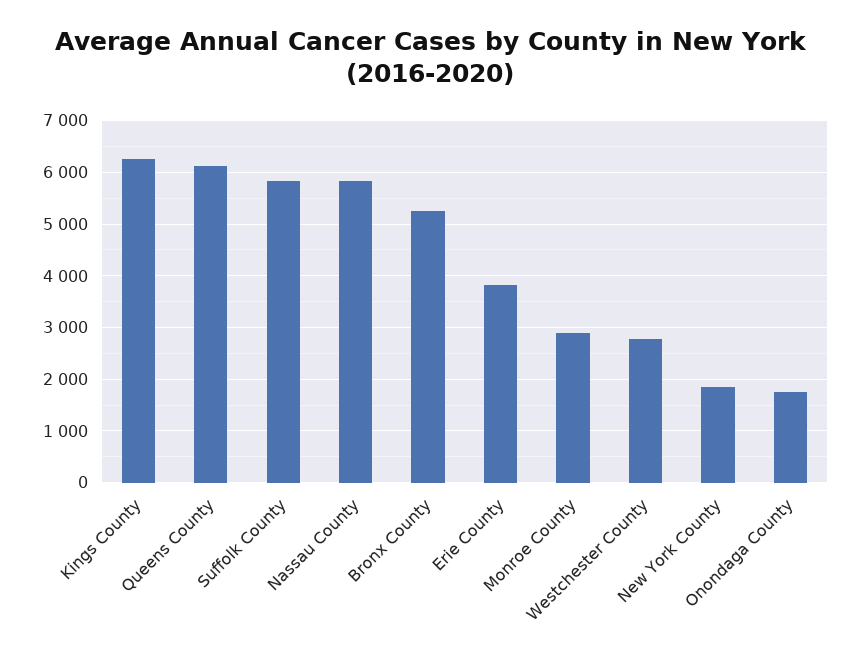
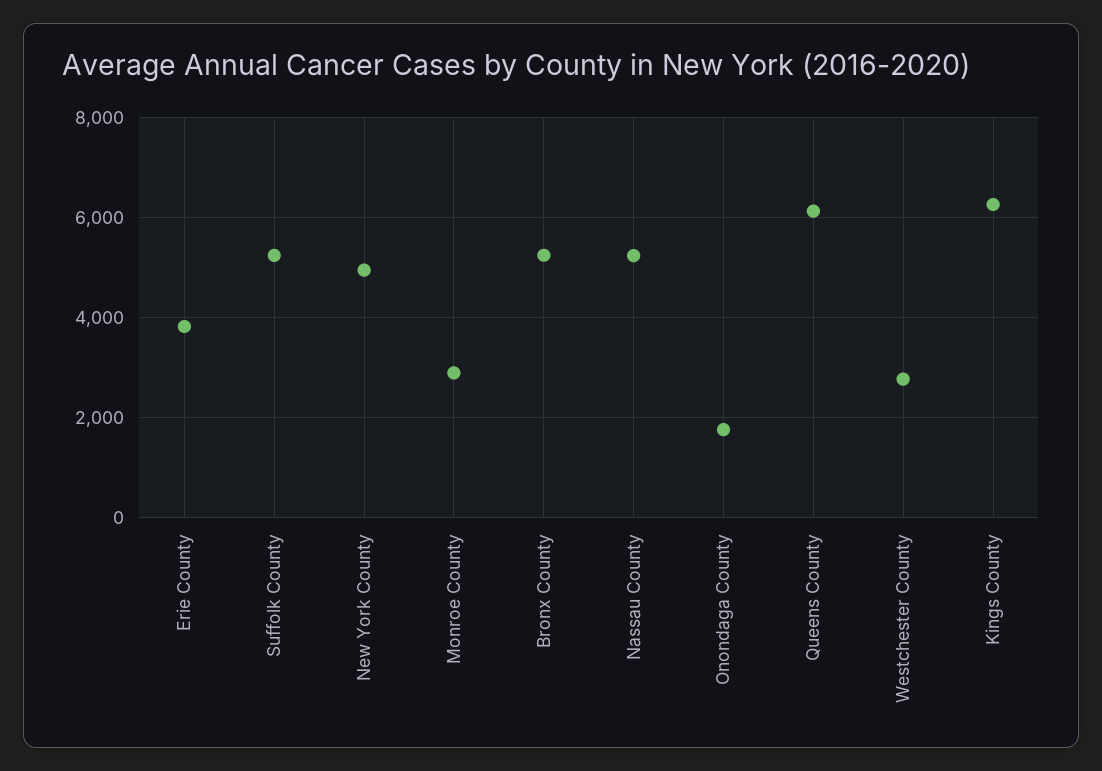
Suffolk County: 5800 -> 5200
Nassau County: 5800 -> 5200
New York County: 1800 -> 5000

